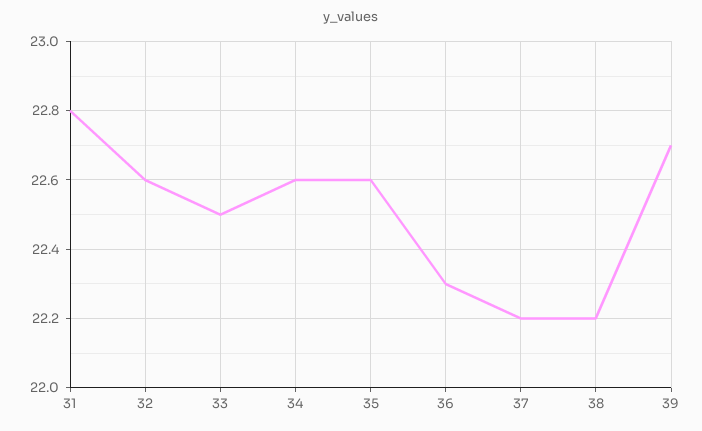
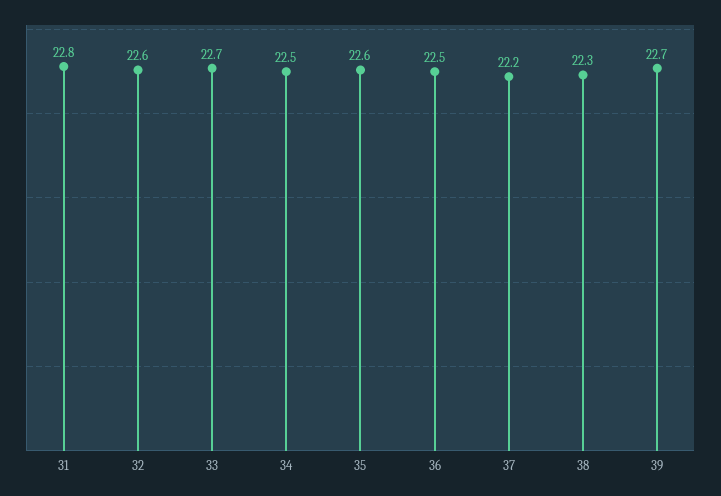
33: 22.5 -> 22.7
34: 22.6 -> 22.5
36: 22.3 -> 22.5
38: 22.2 -> 22.3

